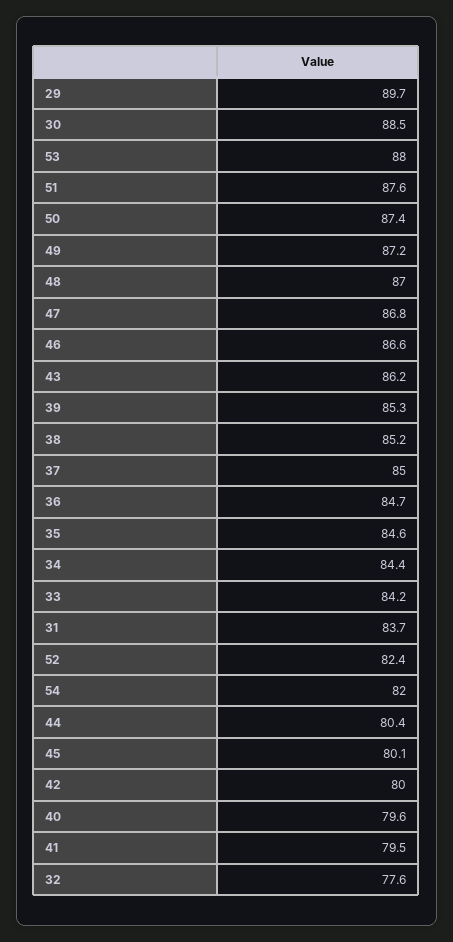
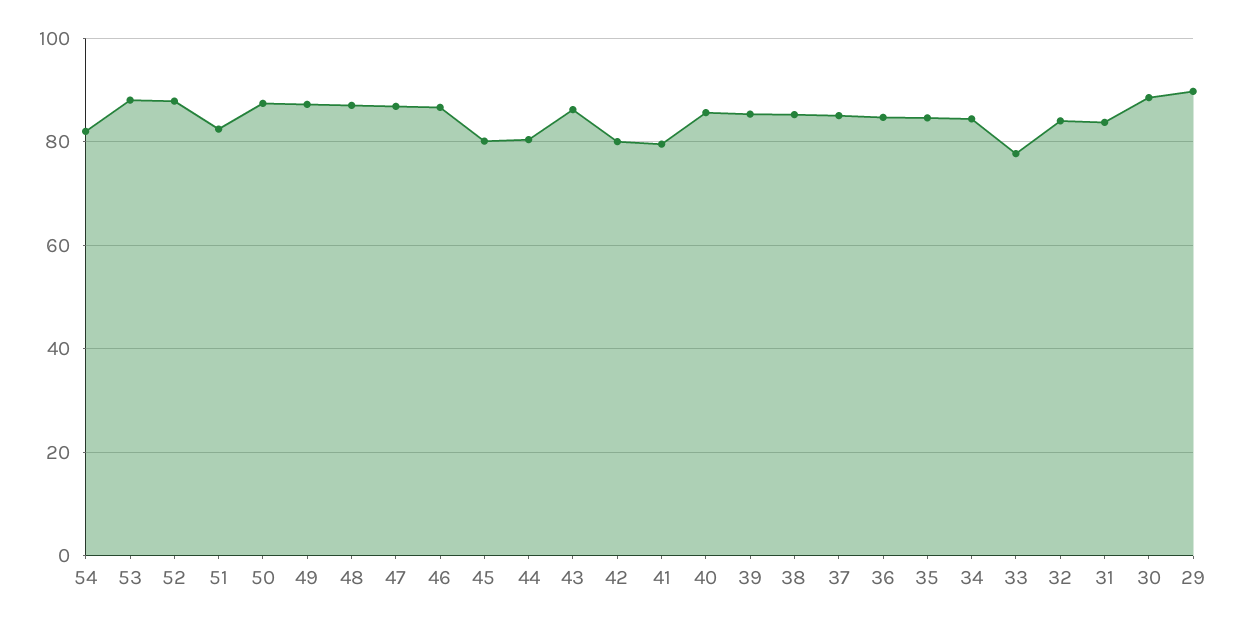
51: 87.6 -> 82
33: 84.2 -> 78
52: 82.4 -> 88
40: 79.6 -> 86
32: 77.6 -> 84

